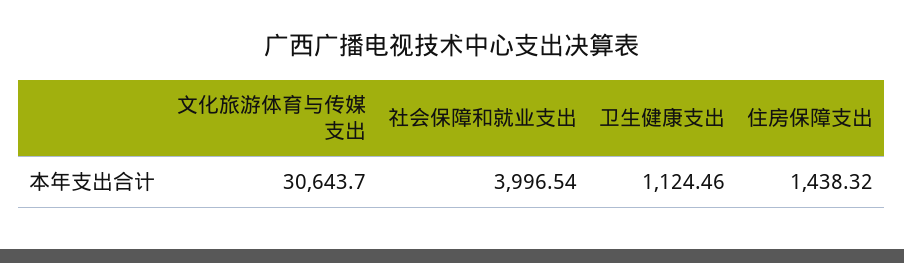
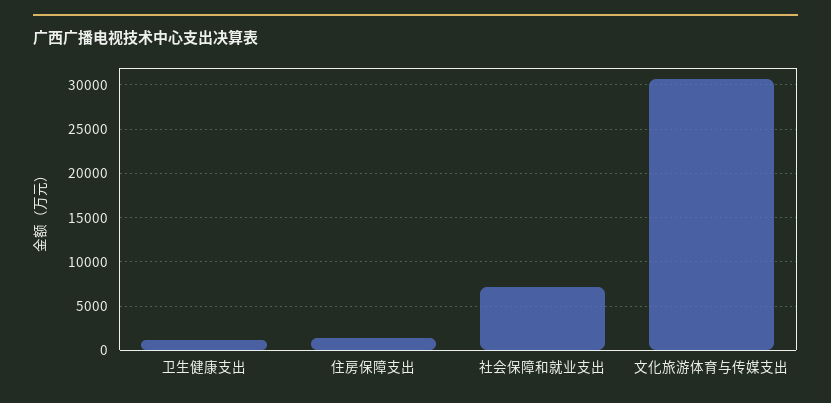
社会保障和就业支出: 3996.54 -> 7000

